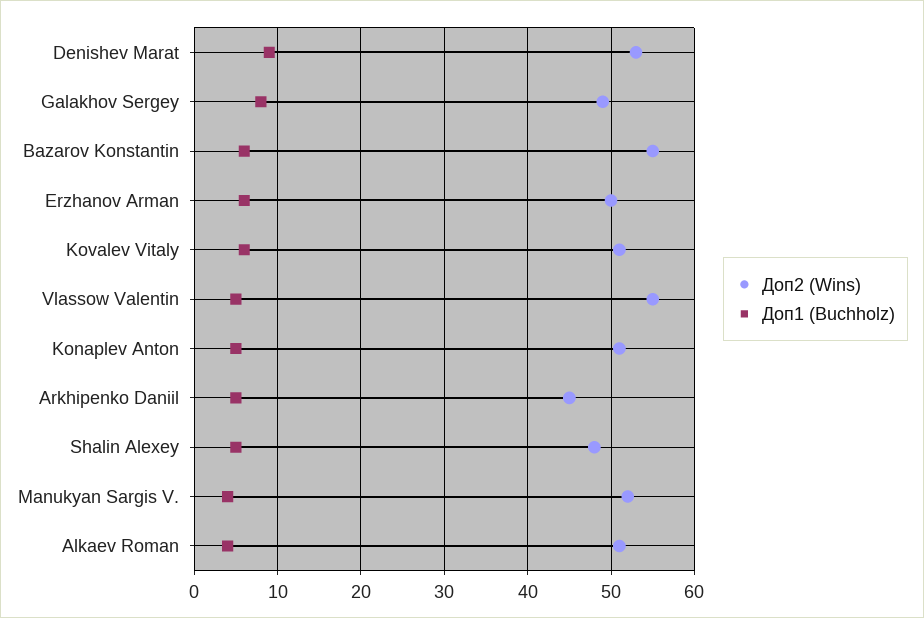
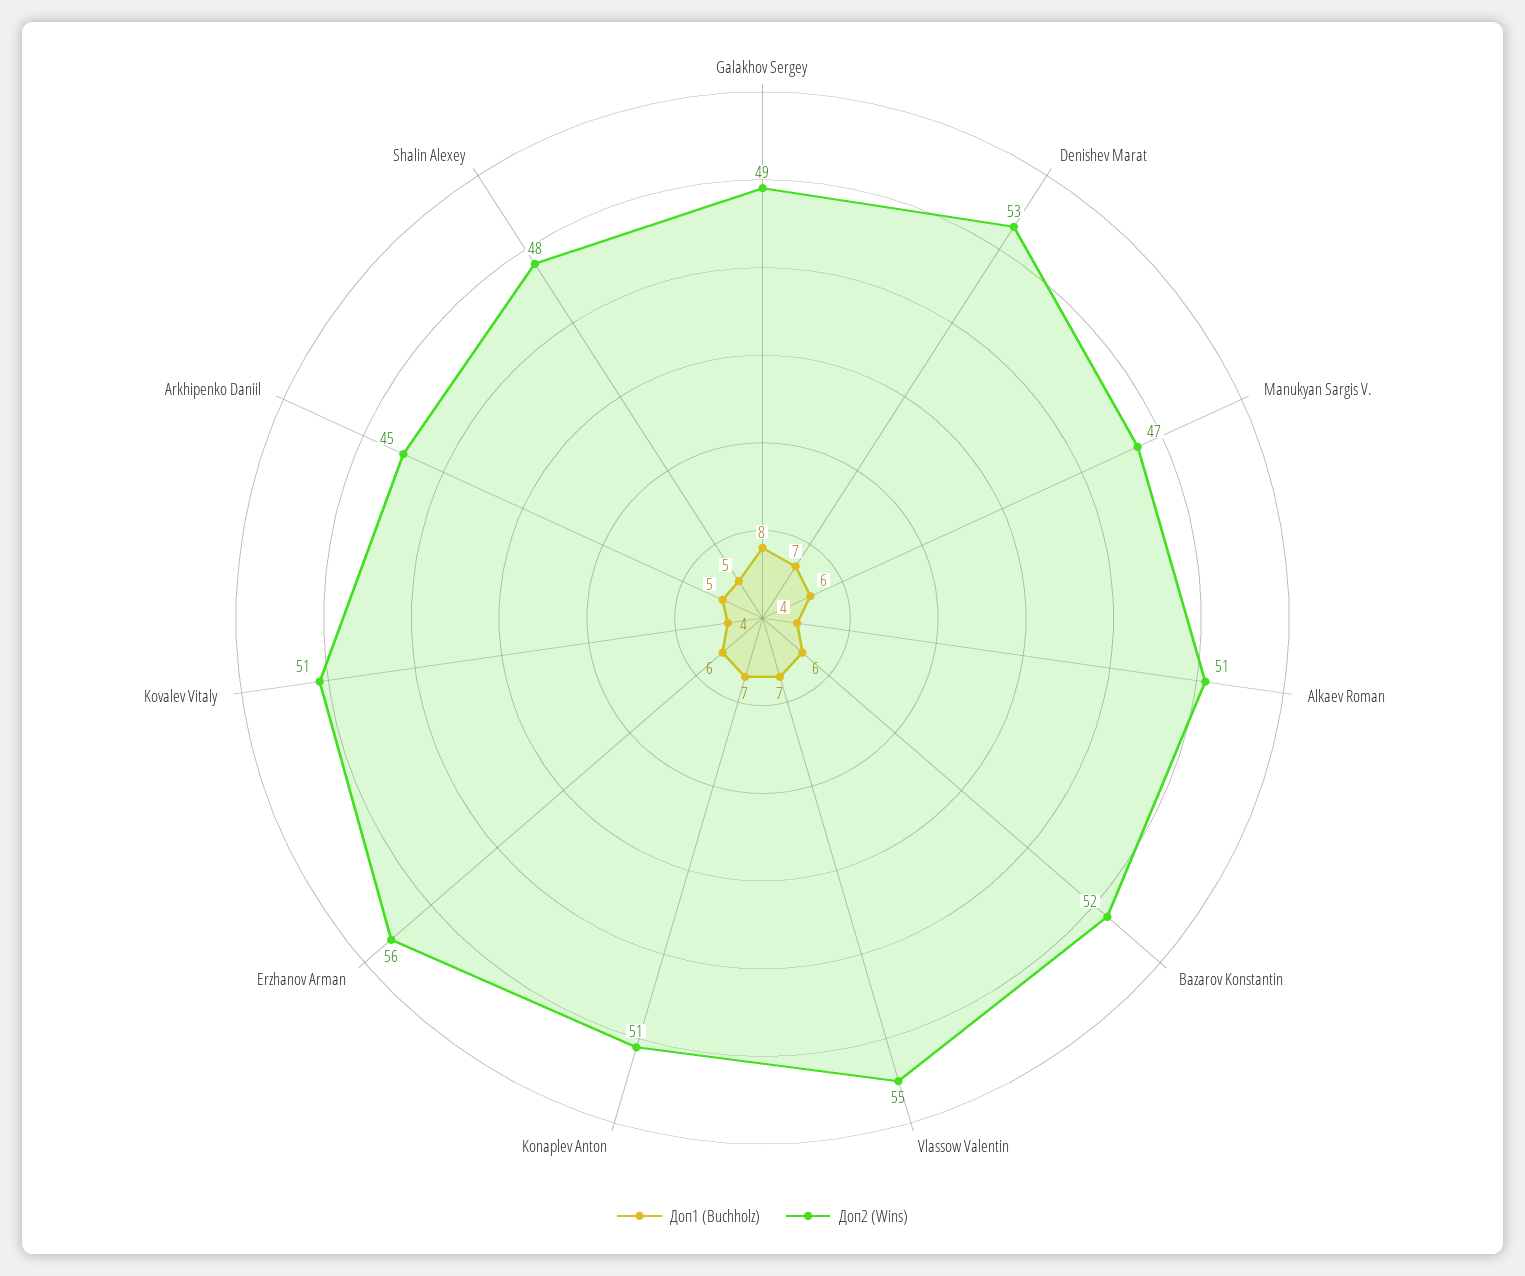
Доп1 (Buchholz), Denishev Marat: 9 -> 7
Доп2 (Wins), Bazarov Konstantin: 55 -> 52
Доп2 (Wins), Erzhanov Arman: 50 -> 56
Доп1 (Buchholz), Kovalev Vitaly: 6 -> 4
Доп1 (Buchholz), Vlassow Valentin: 5 -> 7
Доп1 (Buchholz), Konaplev Anton: 5 -> 7
Доп2 (Wins), Manukyan Sargis V.: 52 -> 47
Доп1 (Buchholz), Manukyan Sargis V.: 4 -> 6

